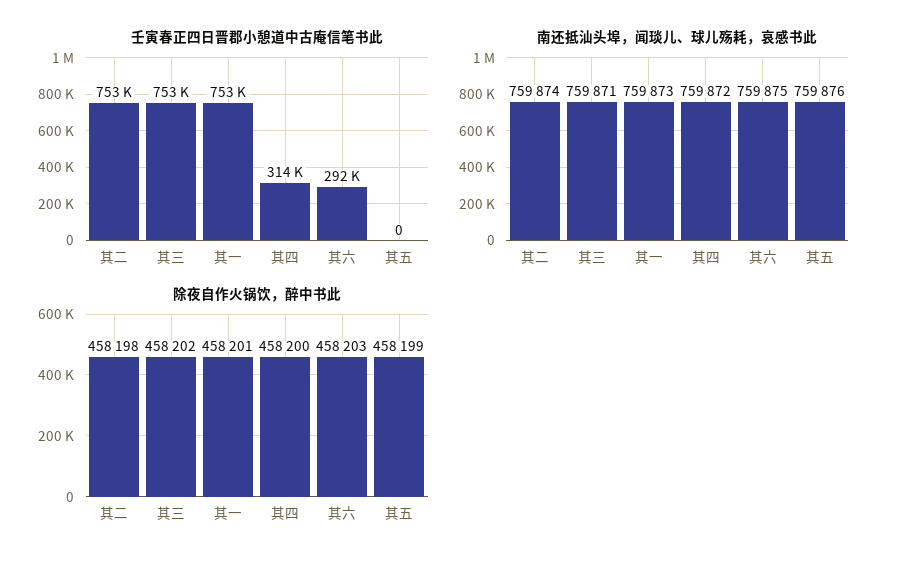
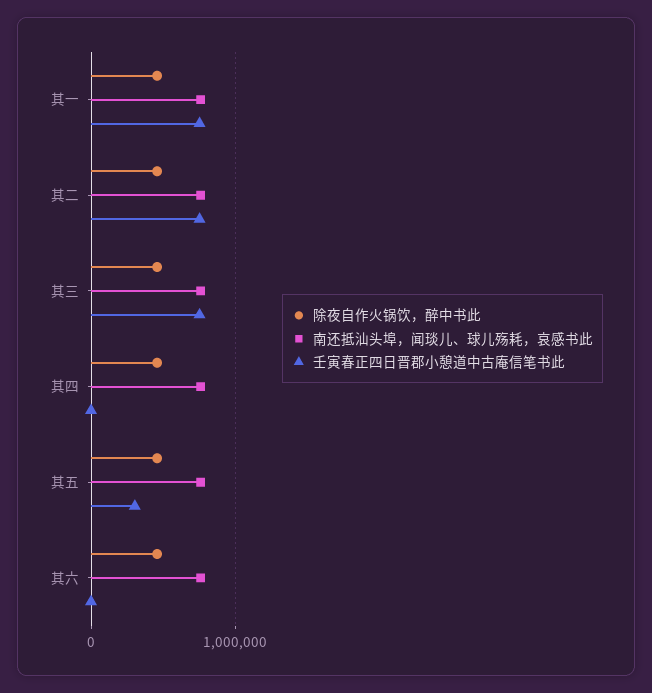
壬寅春正四日晋郡小憩道中古庵信笔书此, 其四: 314000 -> 0
壬寅春正四日晋郡小憩道中古庵信笔书此, 其六: 292000 -> 0
壬寅春正四日晋郡小憩道中古庵信笔书此, 其五: 0 -> 300000

